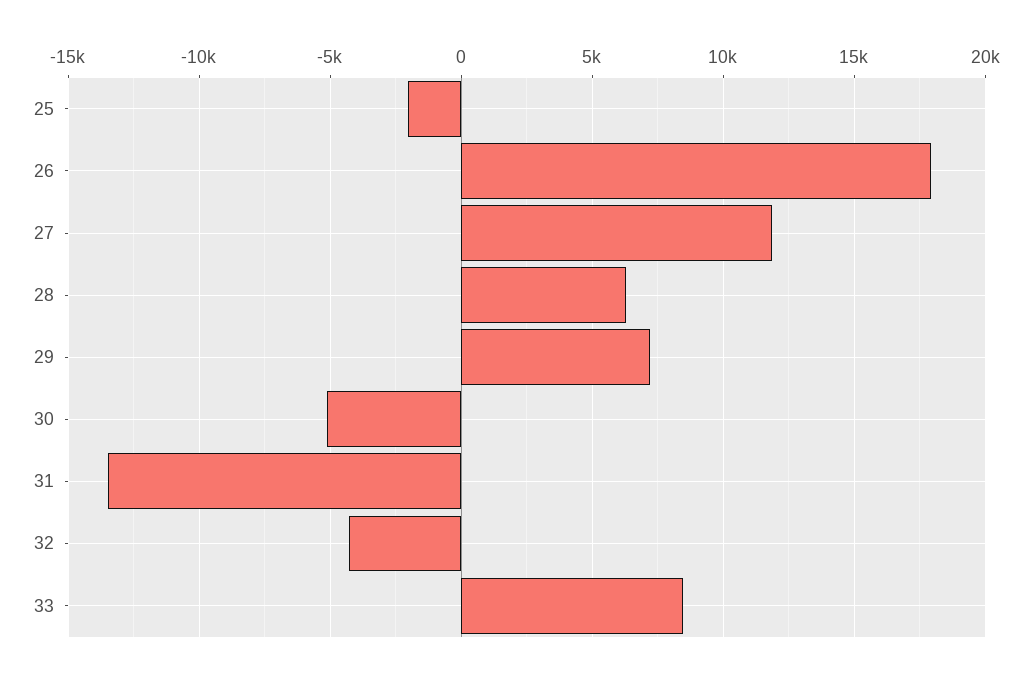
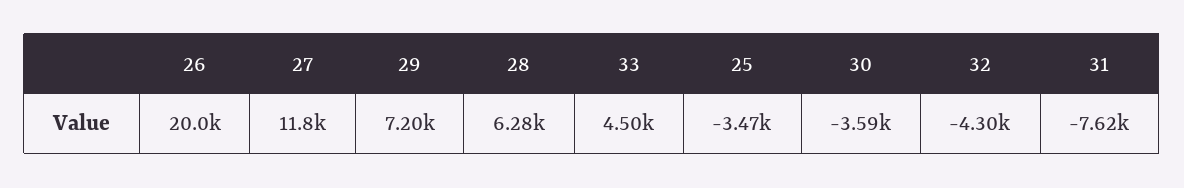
25: -2000 -> -3470
26: 18000 -> 20000
30: -5000 -> -3590
31: -13500 -> -7620
33: 8500 -> 4500

